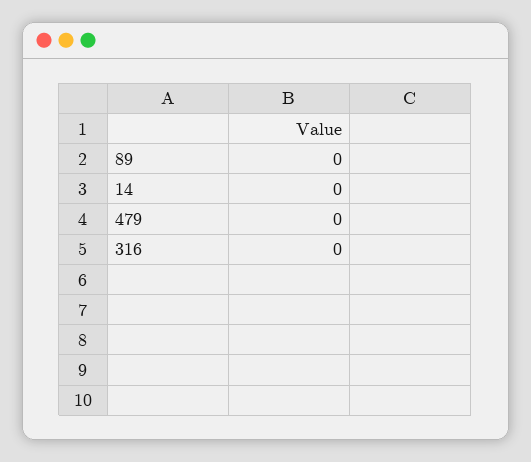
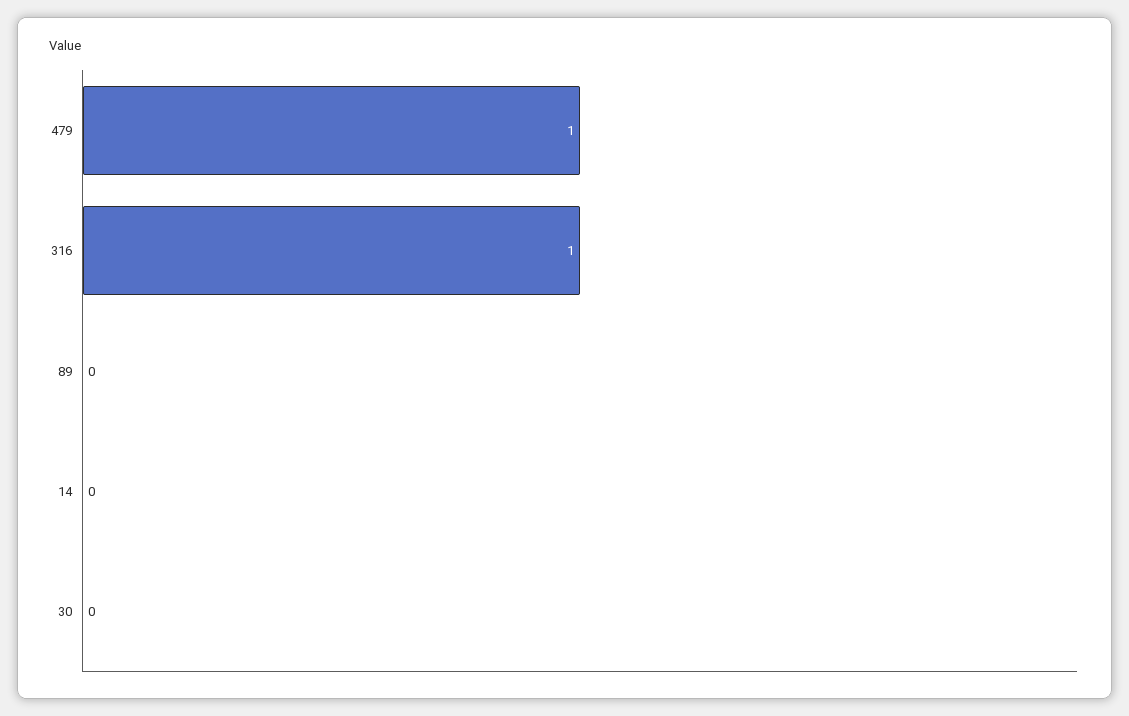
479: 0 -> 1
316: 0 -> 1
30: none -> 0

